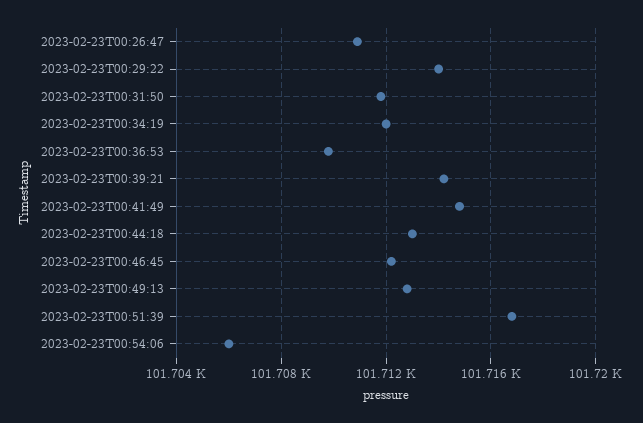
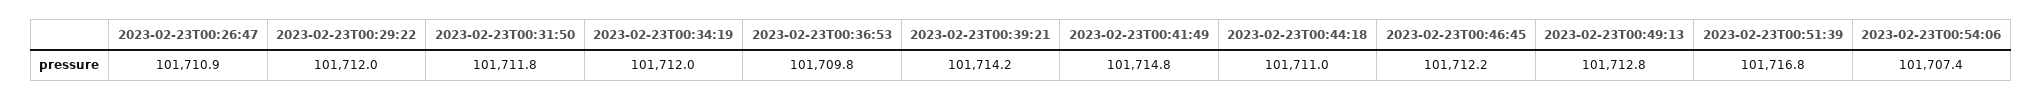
2023-02-23T00:29:22: 101714 -> 101712
2023-02-23T00:44:18: 101713 -> 101711
2023-02-23T00:54:06: 101706 -> 101707.4

